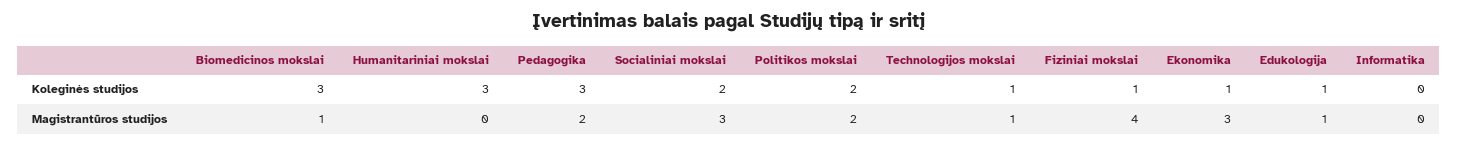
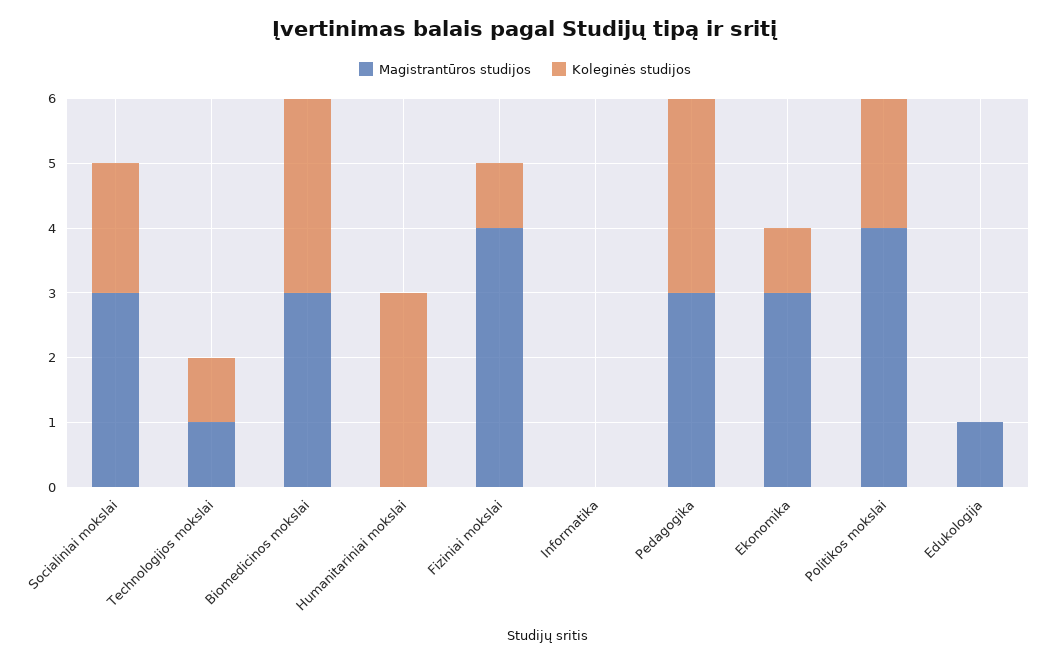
Koleginės studijos, Edukologija: 1 -> 0
Magistrantūros studijos, Biomedicinos mokslai: 1 -> 3
Magistrantūros studijos, Pedagogika: 2 -> 3
Magistrantūros studijos, Politikos mokslai: 2 -> 4

